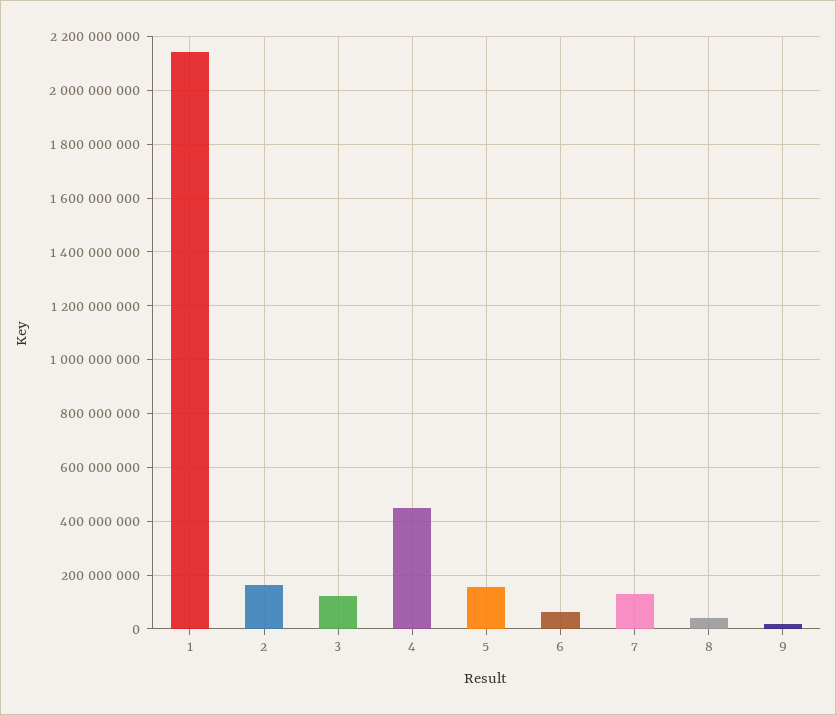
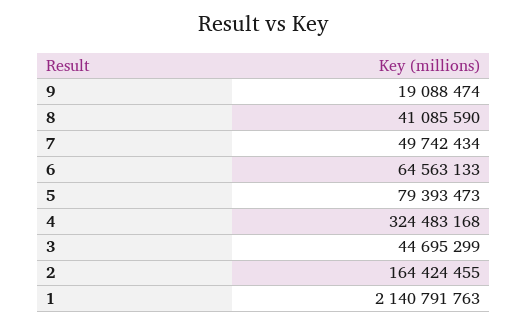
3: 125000000 -> 44695299
4: 450000000 -> 324483168
5: 150000000 -> 79393473
7: 125000000 -> 49742434

